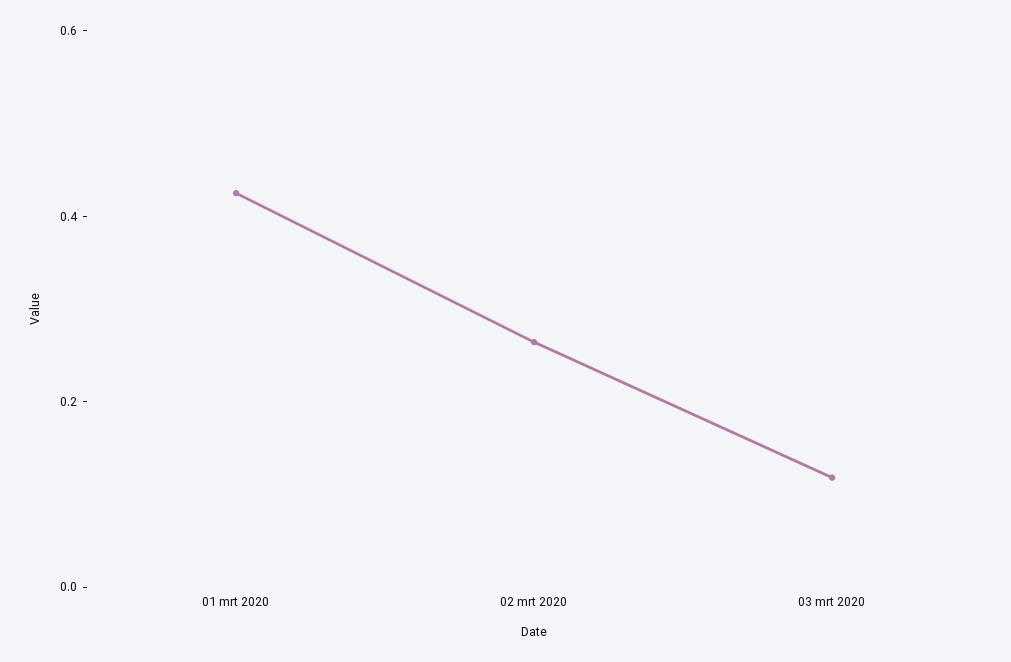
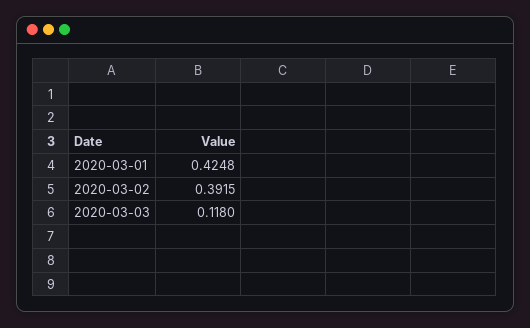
02 mrt 2020: 0.25 -> 0.3915

